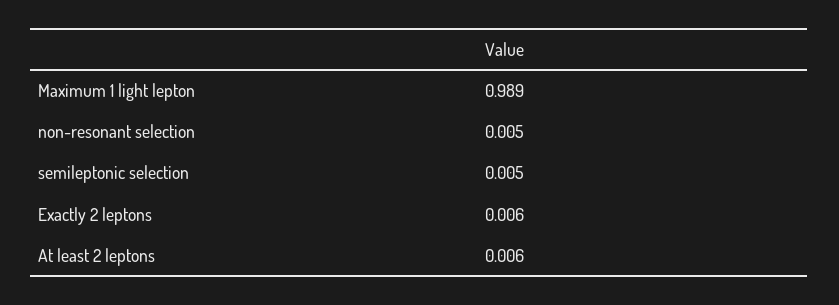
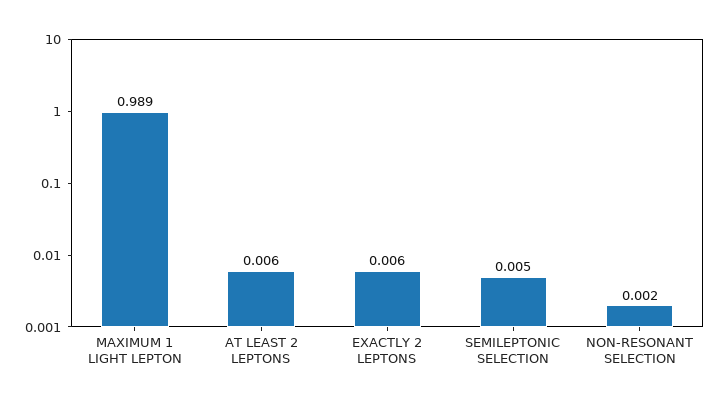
non-resonant selection: 0.005 -> 0.002

